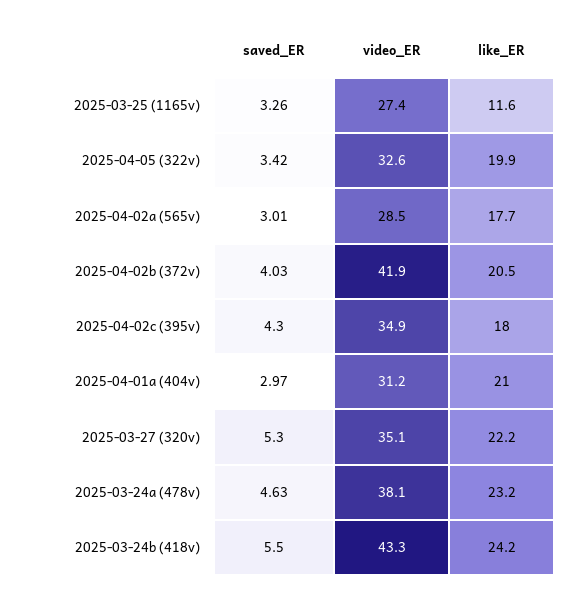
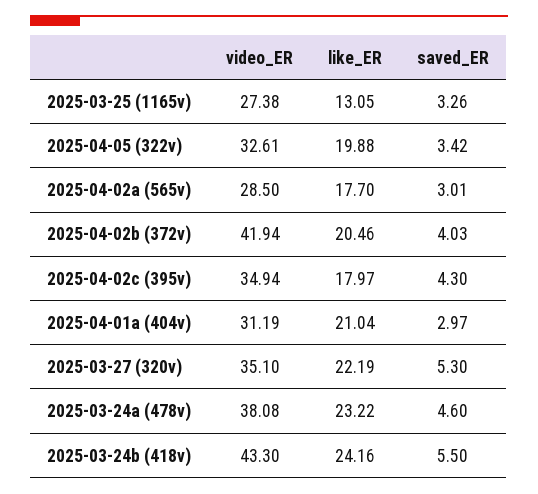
like_ER, 2025-03-25 (1165v): 11.6 -> 13.05
saved_ER, 2025-03-24a (478v): 4.63 -> 4.6

